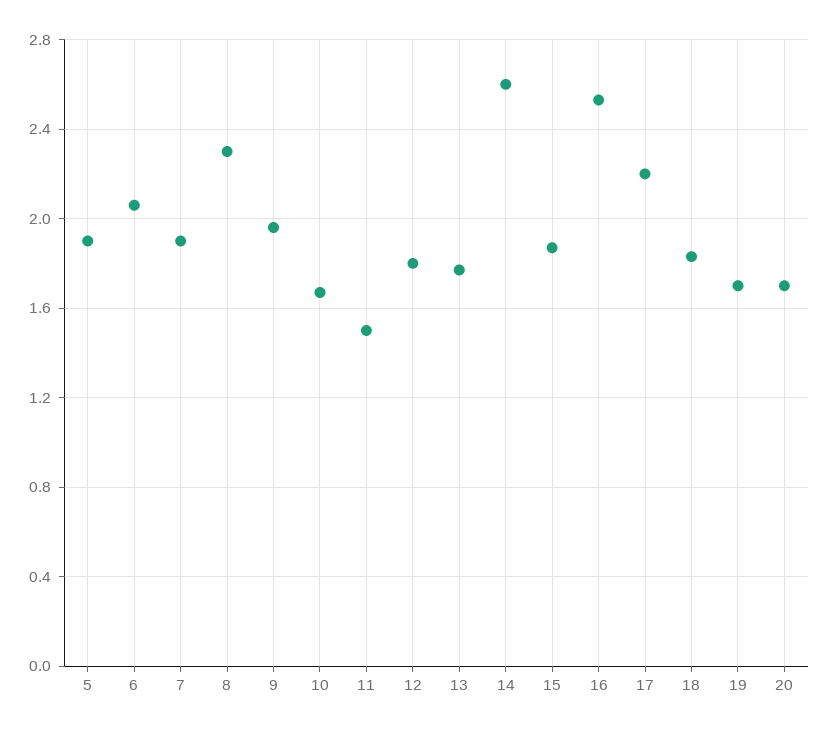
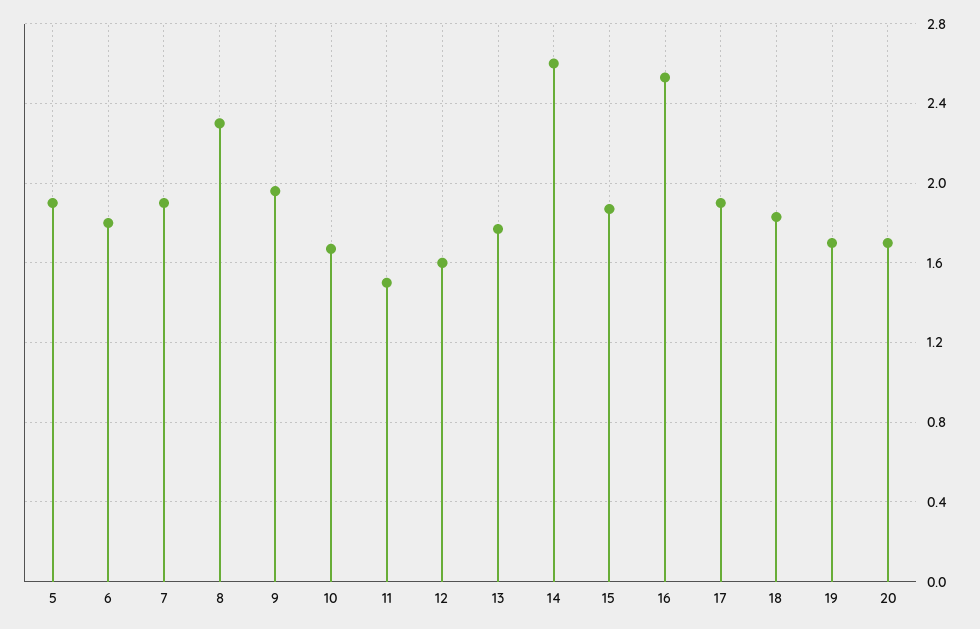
6: 2.05 -> 1.8
12: 1.8 -> 1.6
17: 2.2 -> 1.9

